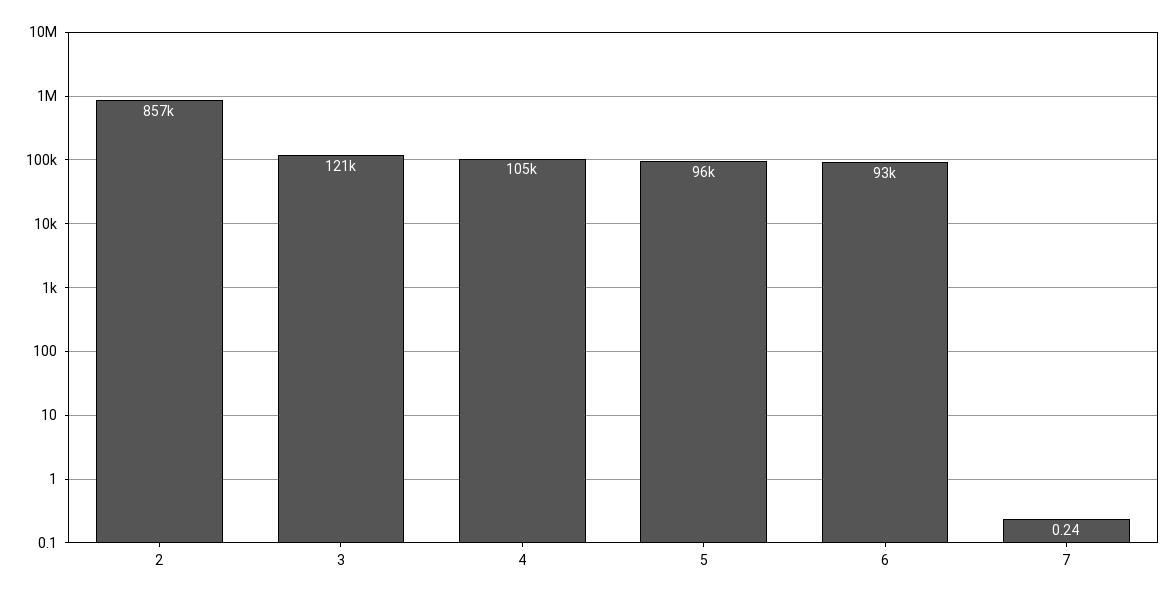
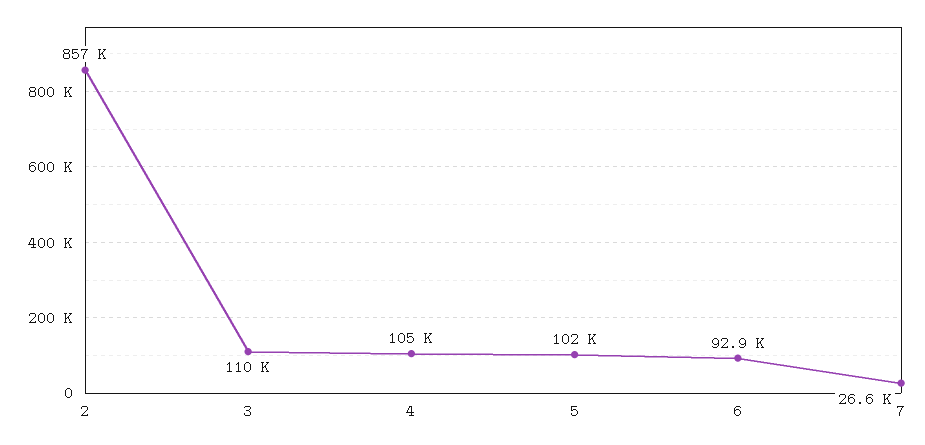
3: 121000 -> 110000
5: 96000 -> 102000
7: 0.24 -> 26600

